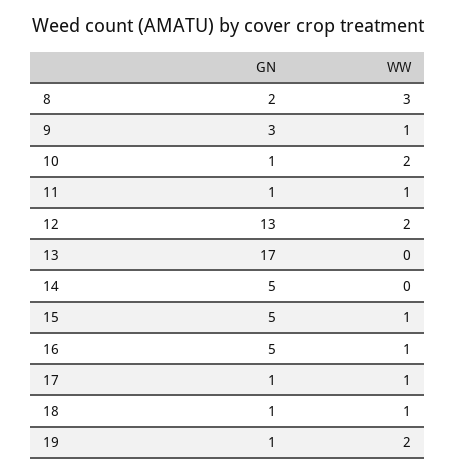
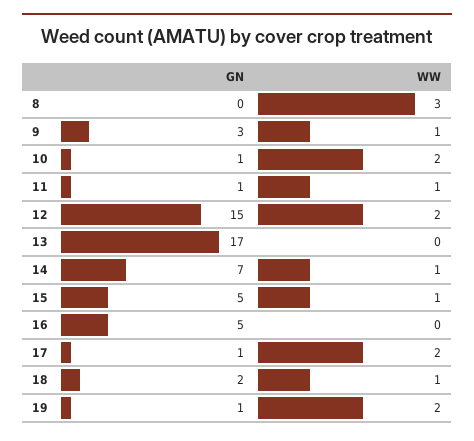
GN, 8: 2 -> 0
GN, 12: 13 -> 15
GN, 14: 5 -> 7
WW, 14: 0 -> 1
WW, 16: 1 -> 0
WW, 17: 1 -> 2
GN, 18: 1 -> 2

